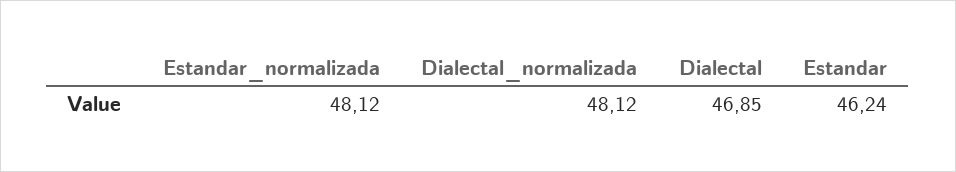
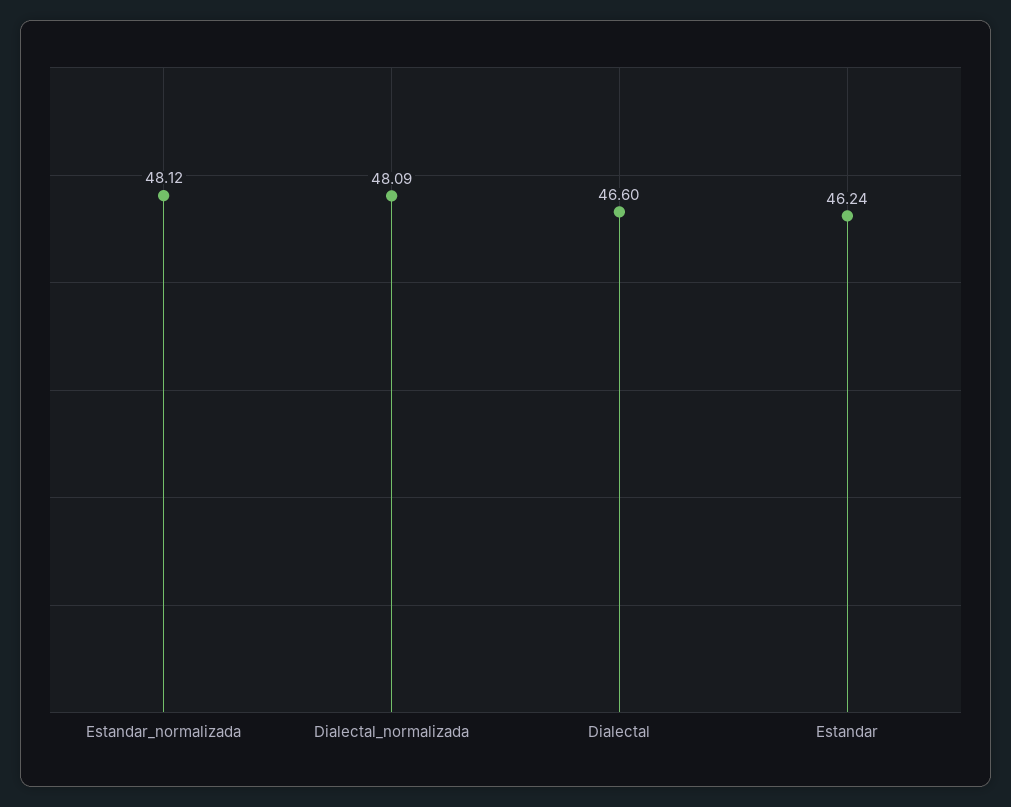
Dialectal_normalizada: 48.12 -> 48.09
Dialectal: 46.85 -> 46.6

